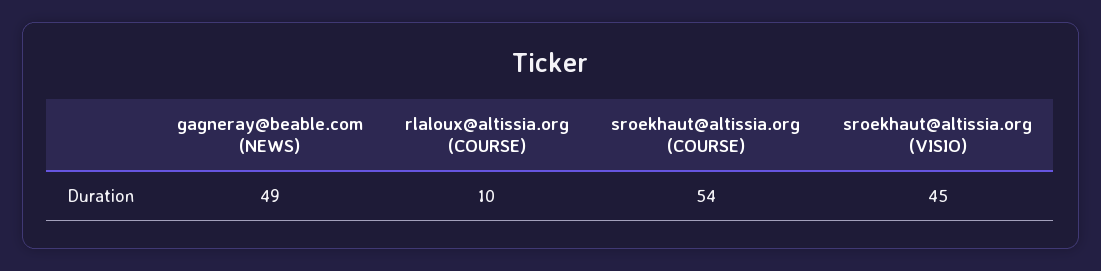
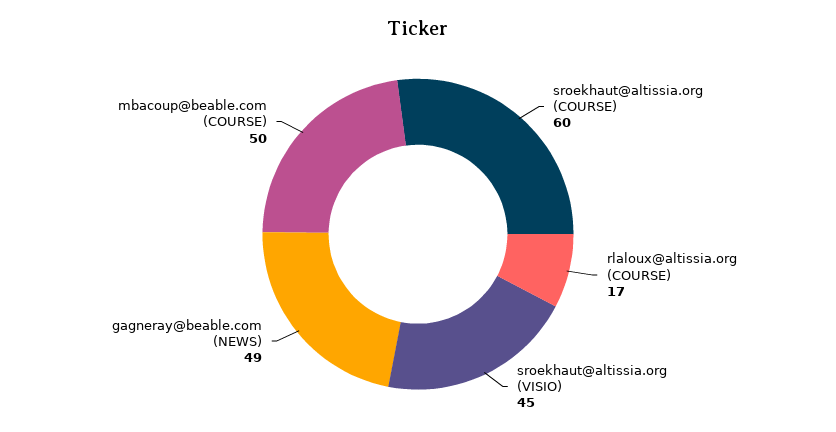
rlaloux@altissia.org (COURSE): 10 -> 17
sroekhaut@altissia.org (COURSE): 54 -> 60
mbacoup@beable.com (COURSE): none -> 50

